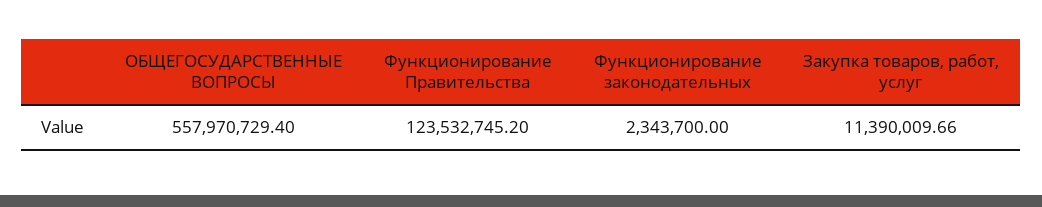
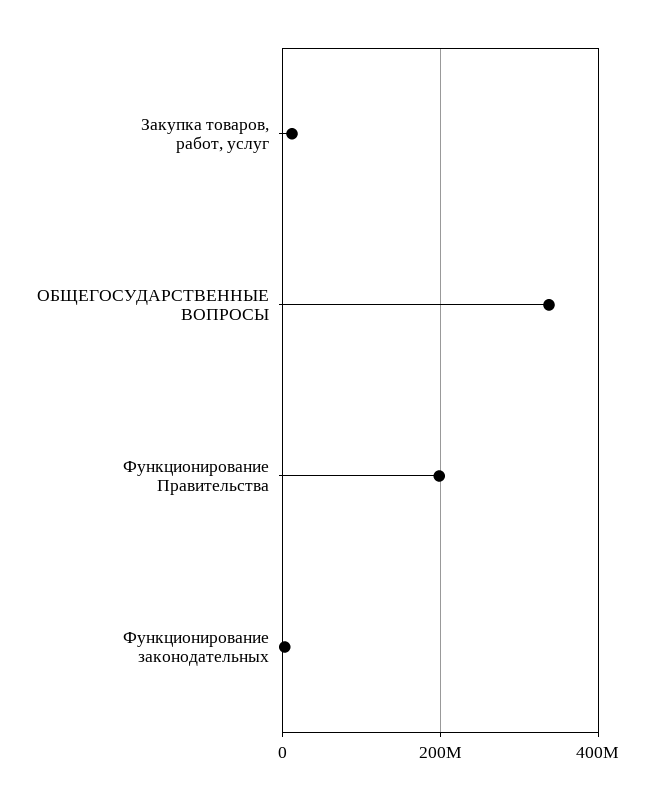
ОБЩЕГОСУДАРСТВЕННЫЕ ВОПРОСЫ: 557970729.4 -> 340000000
Функционирование Правительства: 123532745.2 -> 200000000

